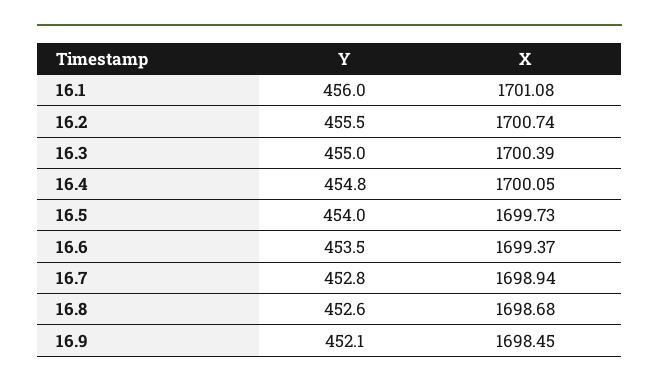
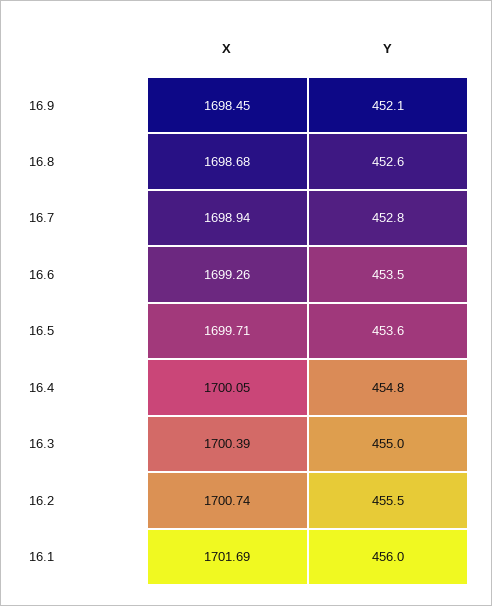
X, 16.1: 1701.08 -> 1701.69
Y, 16.5: 454 -> 453.6
X, 16.5: 1699.73 -> 1699.71
X, 16.6: 1699.37 -> 1699.26

